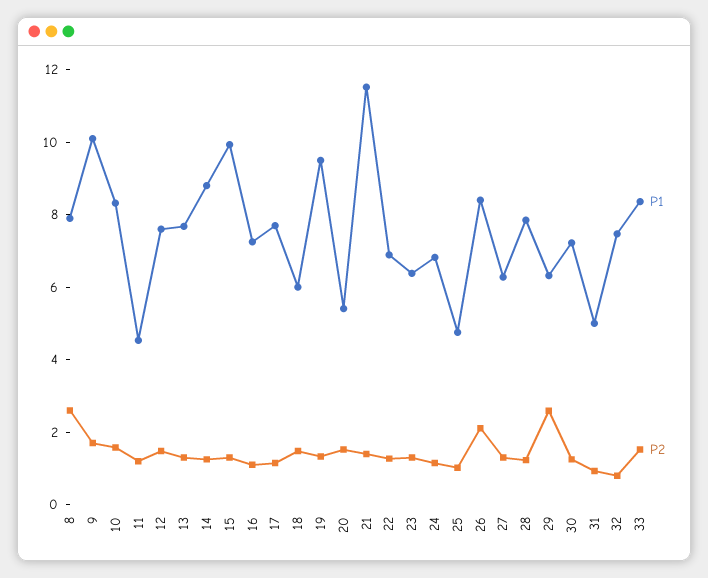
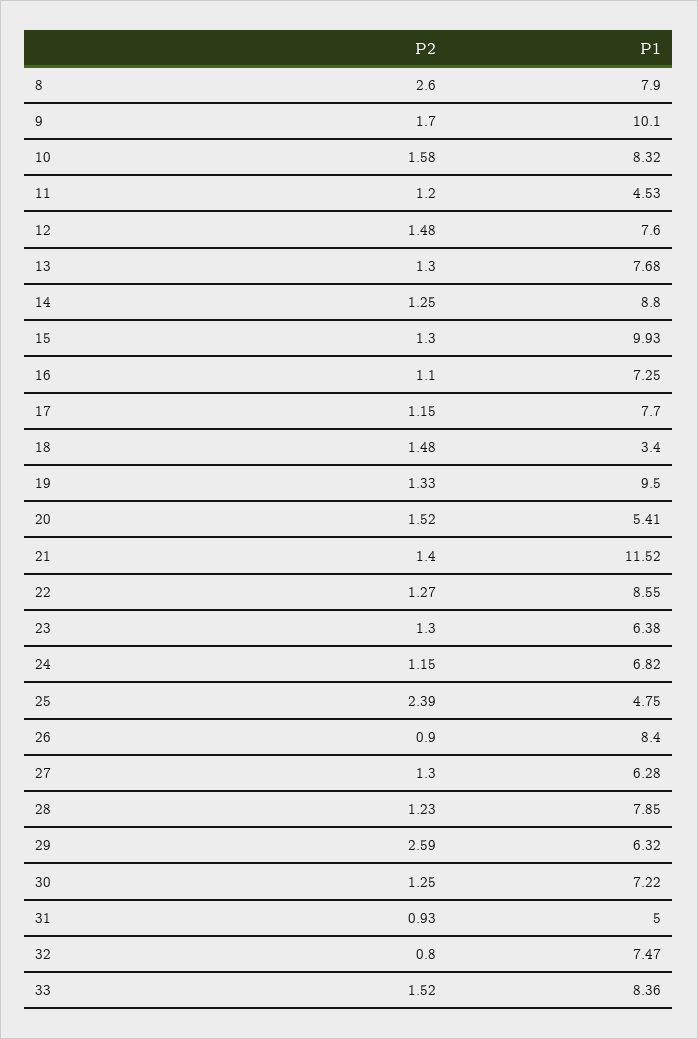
P1, 18: 6 -> 3.4
P1, 22: 7 -> 8.55
P2, 25: 1 -> 2.39
P2, 26: 2 -> 0.9

